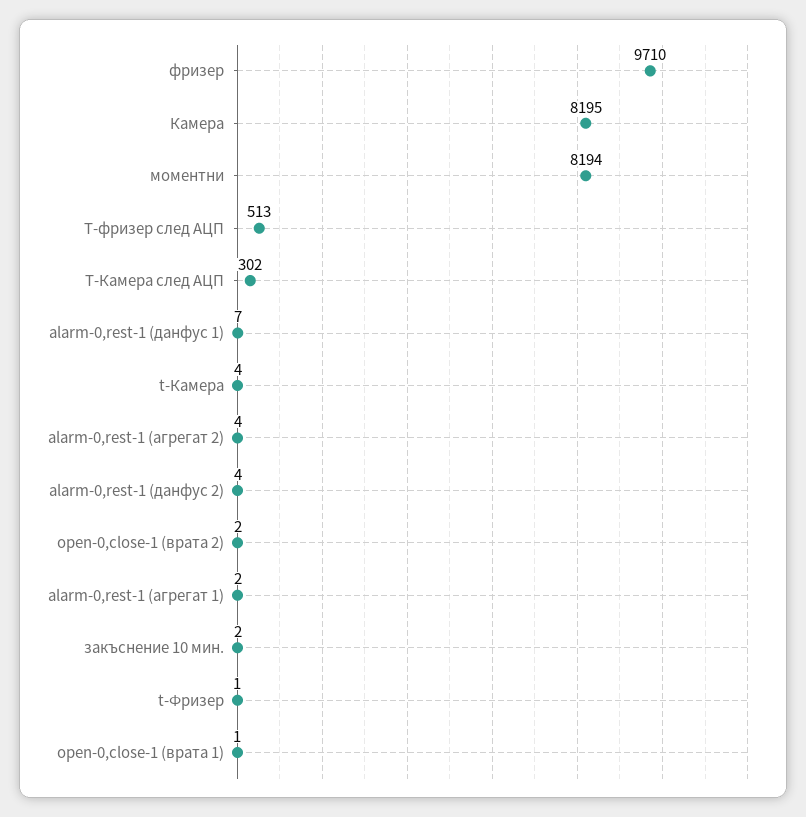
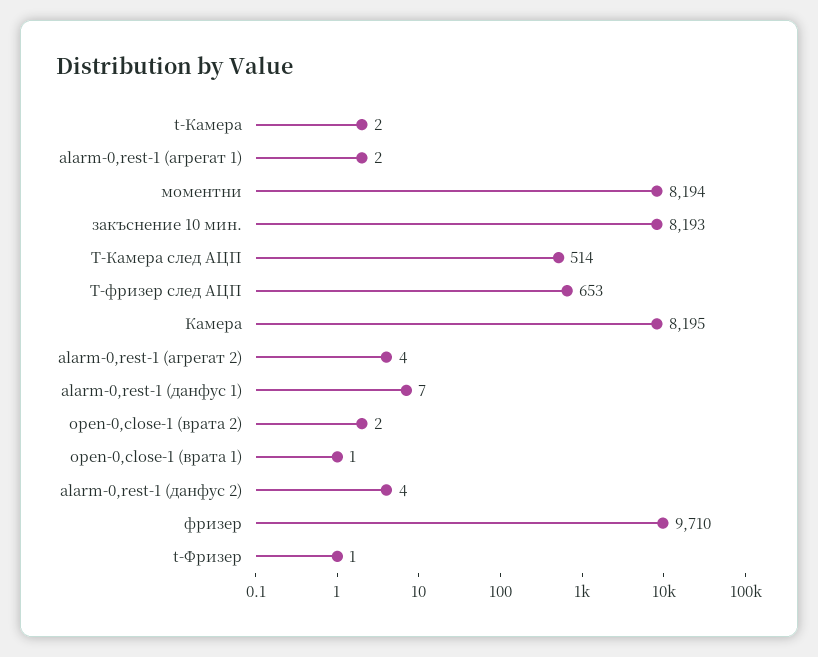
Т-фризер след АЦП: 513 -> 653
Т-Камера след АЦП: 302 -> 514
t-Камера: 4 -> 2
закъснение 10 мин.: 2 -> 8193

